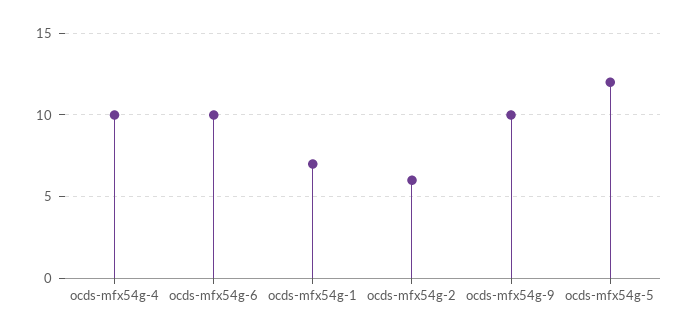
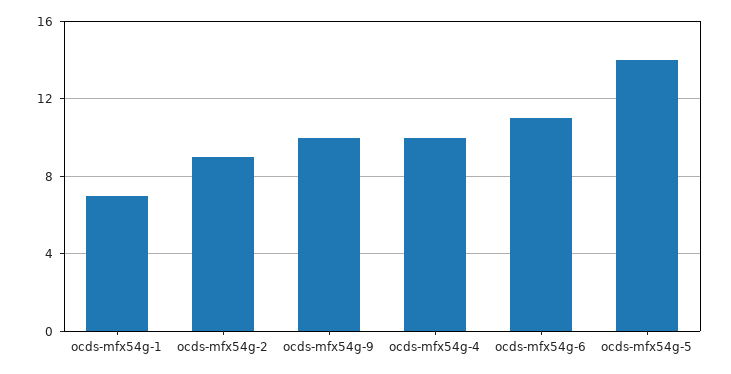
ocds-mfx54g-6: 10 -> 11
ocds-mfx54g-2: 6 -> 9
ocds-mfx54g-5: 12 -> 14

